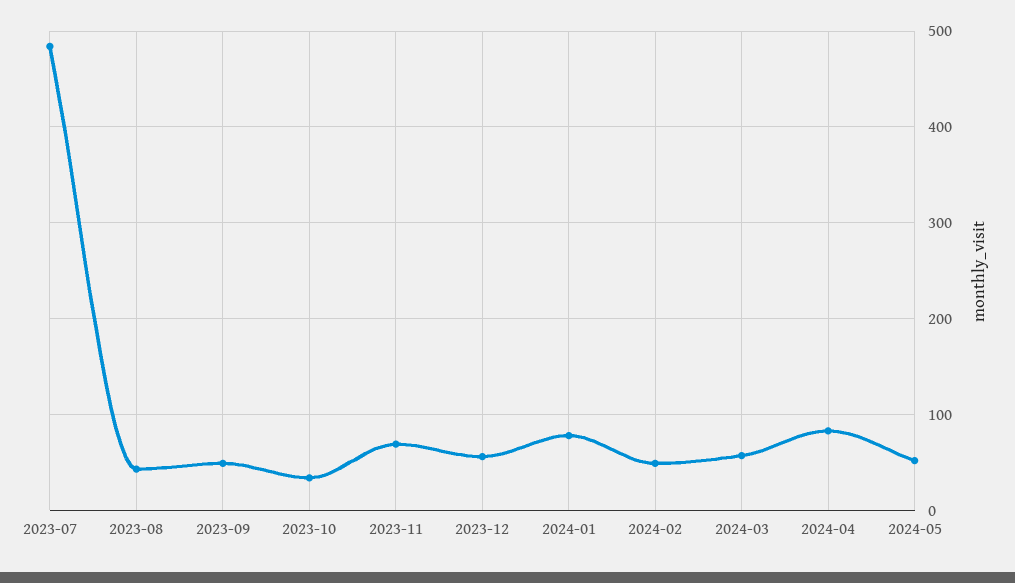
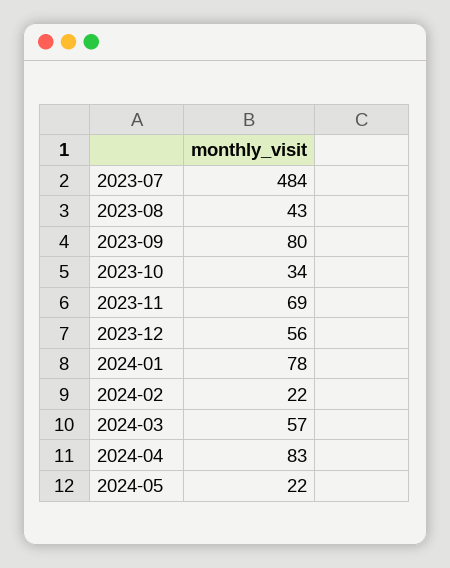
2023-09: 50 -> 80
2024-02: 50 -> 22
2024-05: 50 -> 22

